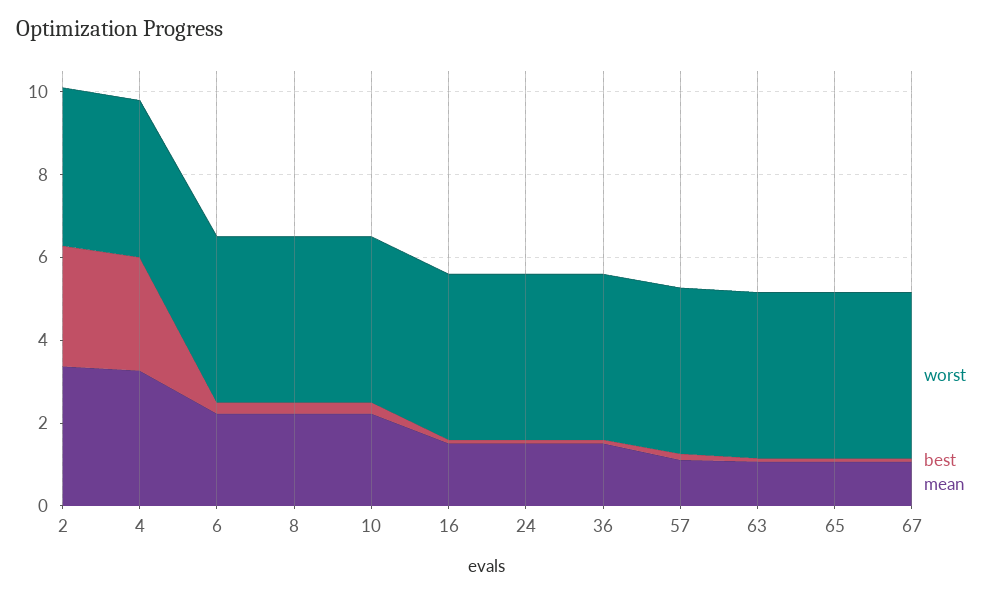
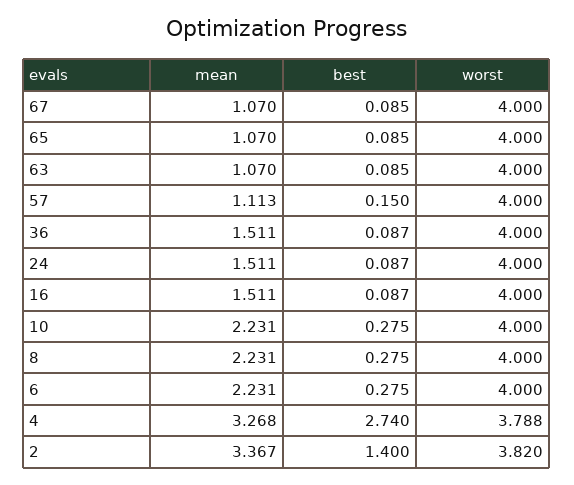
best, 2: 3 -> 1.4

